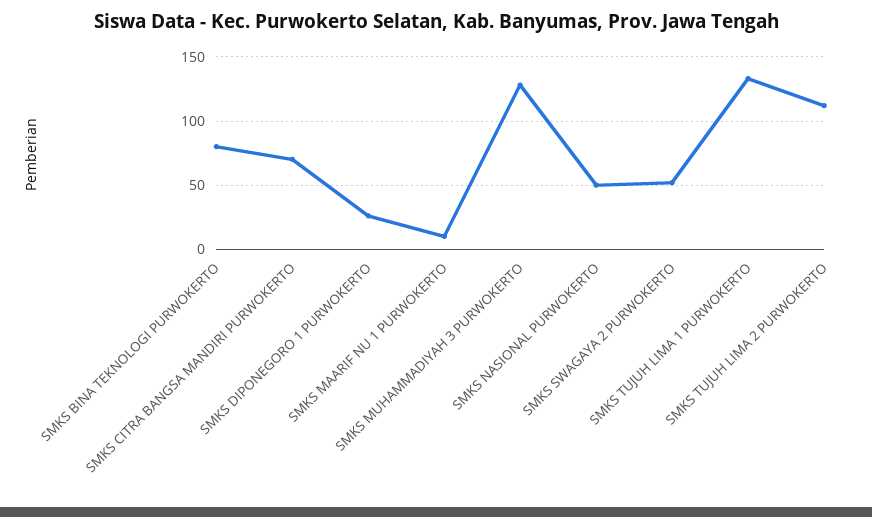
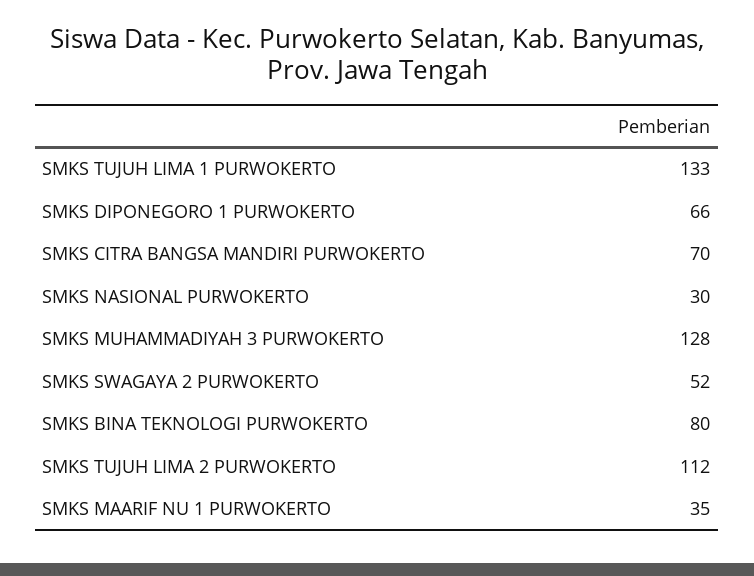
SMKS DIPONEGORO 1 PURWOKERTO: 25 -> 66
SMKS MAARIF NU 1 PURWOKERTO: 10 -> 35
SMKS NASIONAL PURWOKERTO: 50 -> 30

